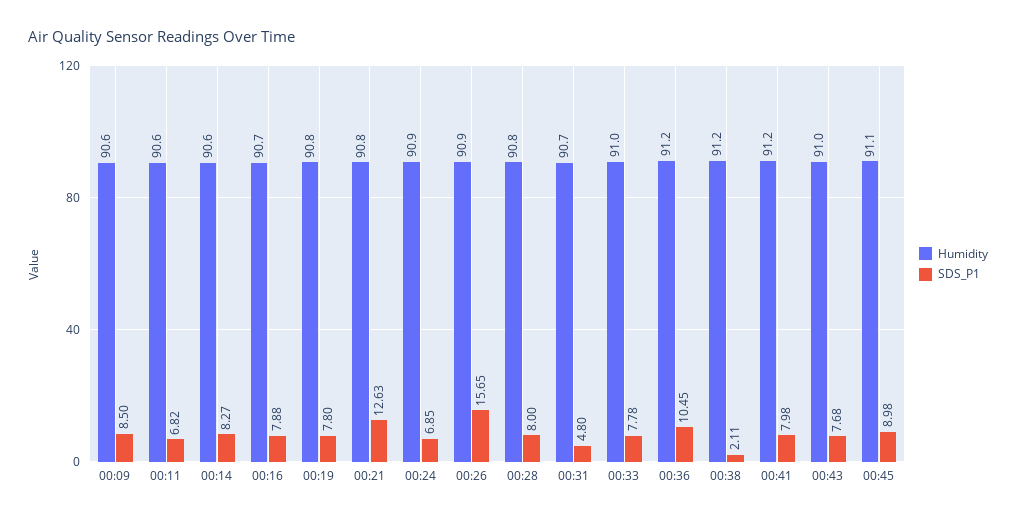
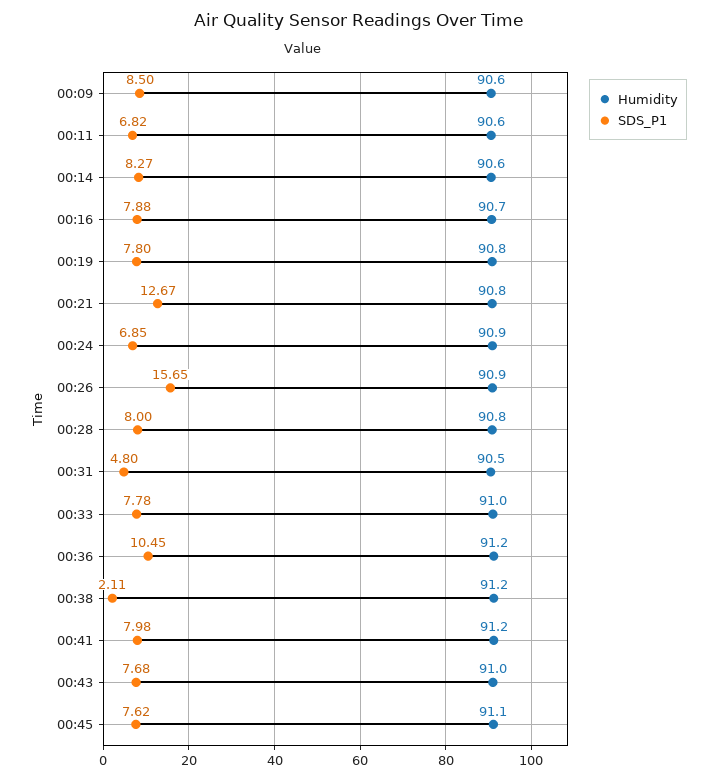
SDS_P1, 00:21: 12.63 -> 12.67
Humidity, 00:31: 90.7 -> 90.5
SDS_P1, 00:45: 8.98 -> 7.62

